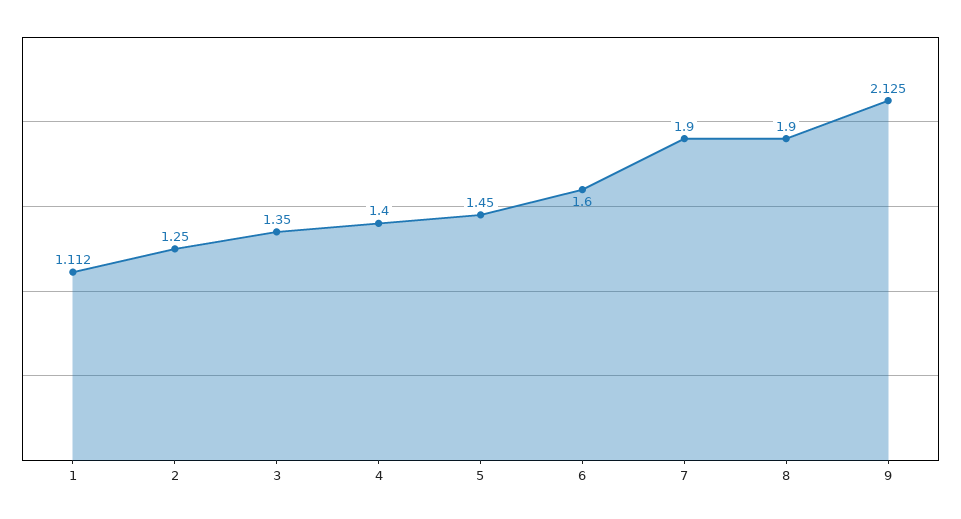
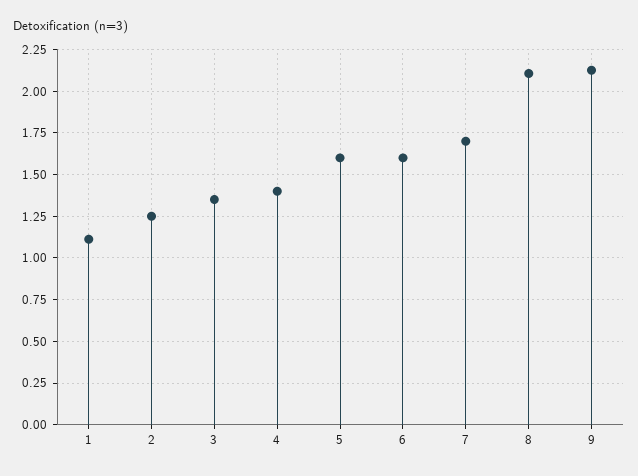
5: 1.45 -> 1.6
7: 1.9 -> 1.7
8: 1.9 -> 2.1

